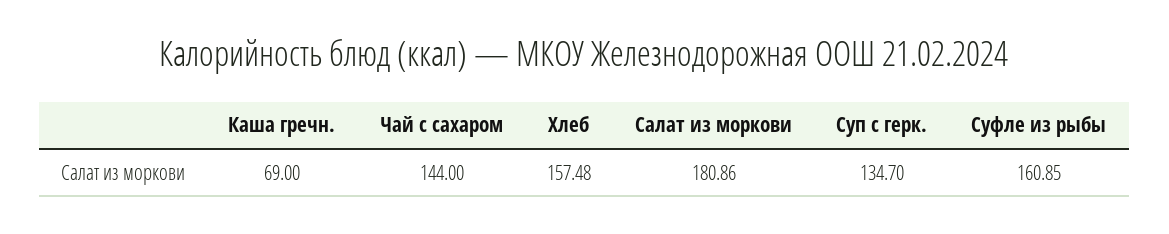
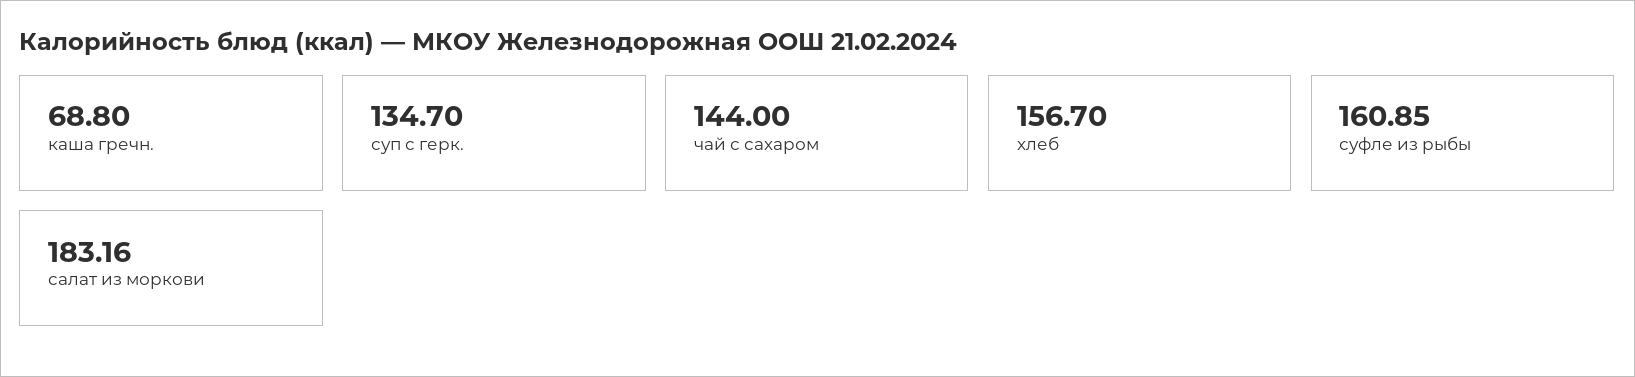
Каша гречн.: 69 -> 68.8
Хлеб: 157.48 -> 156.7
Салат из моркови: 180.86 -> 183.16

